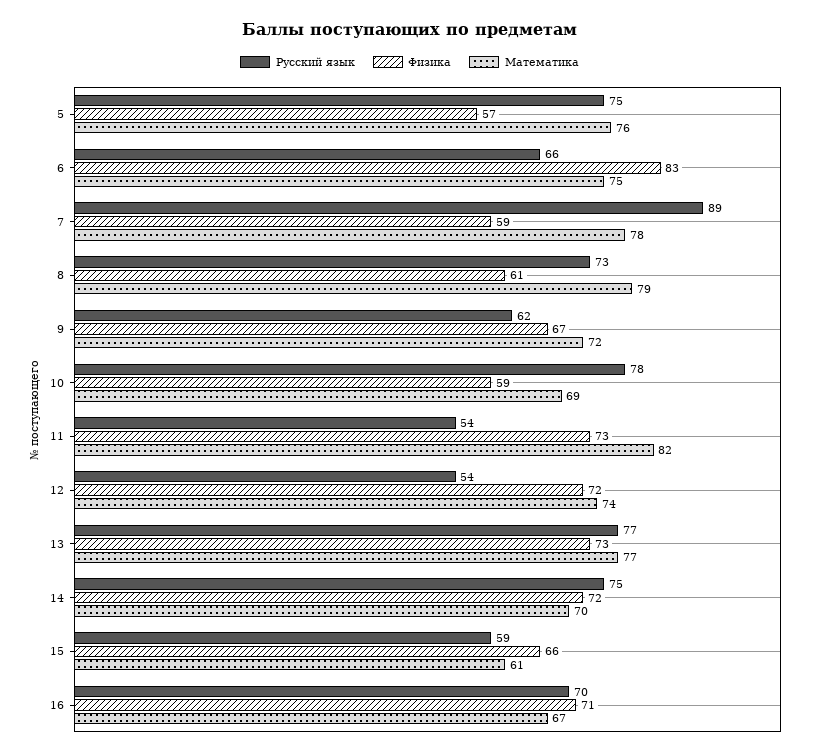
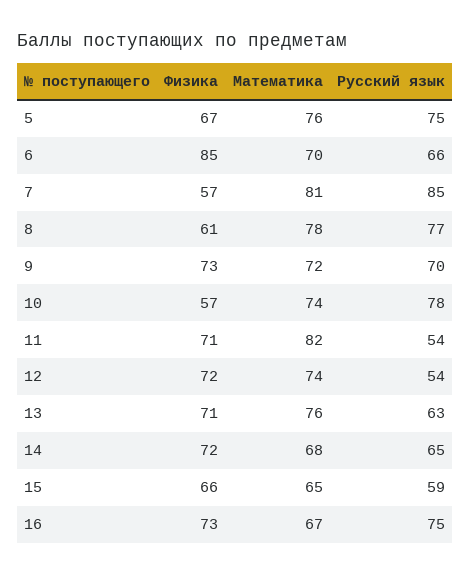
Физика, 5: 57 -> 67
Физика, 6: 83 -> 85
Математика, 6: 75 -> 70
Русский язык, 7: 89 -> 85
Физика, 7: 59 -> 57
Математика, 7: 78 -> 81
Русский язык, 8: 73 -> 77
Математика, 8: 79 -> 78
Русский язык, 9: 62 -> 70
Физика, 9: 67 -> 73
Физика, 10: 59 -> 57
Математика, 10: 69 -> 74
Физика, 11: 73 -> 71
Русский язык, 13: 77 -> 63
Физика, 13: 73 -> 71
Математика, 13: 77 -> 76
Русский язык, 14: 75 -> 65
Математика, 14: 70 -> 68
Математика, 15: 61 -> 65
Русский язык, 16: 70 -> 75
Физика, 16: 71 -> 73

